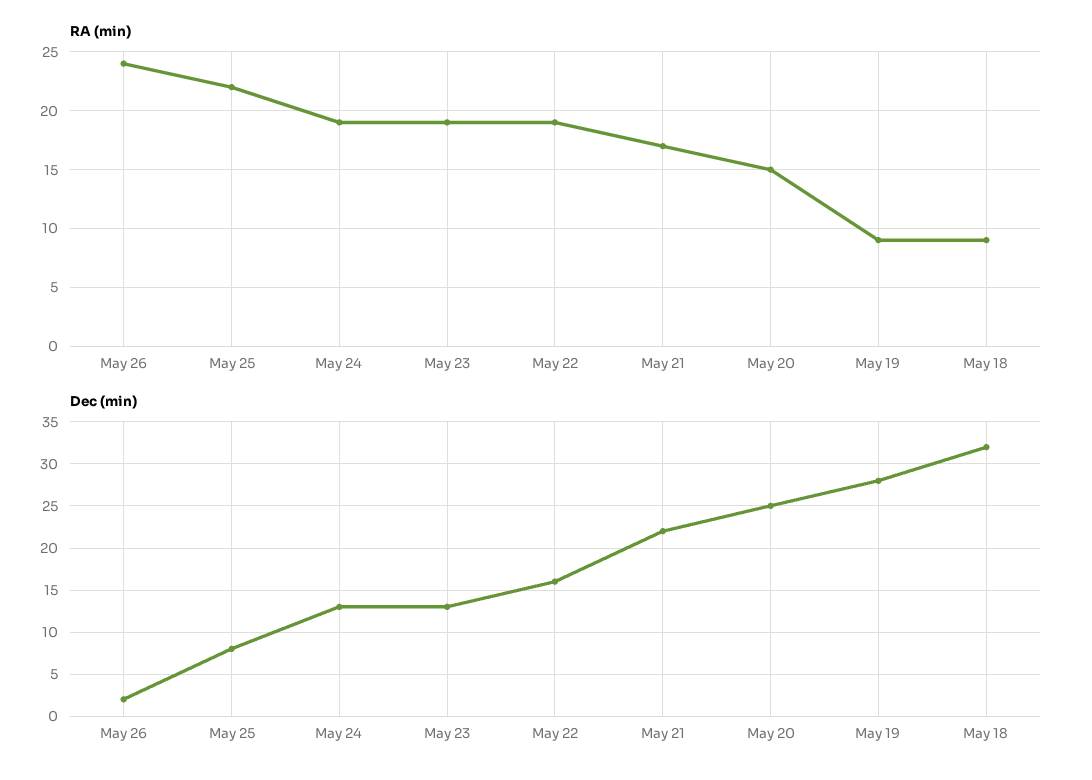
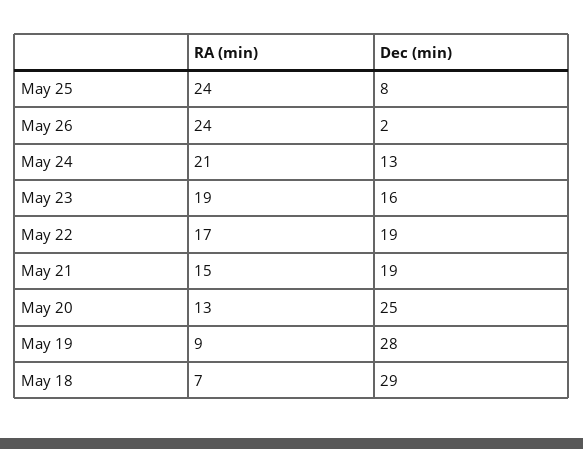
RA (min), May 25: 22 -> 24
RA (min), May 24: 19 -> 21
RA (min), May 22: 19 -> 17
RA (min), May 21: 17 -> 15
RA (min), May 20: 15 -> 13
RA (min), May 18: 9 -> 7
Dec (min), May 23: 13 -> 16
Dec (min), May 22: 16 -> 19
Dec (min), May 21: 22 -> 19
Dec (min), May 18: 32 -> 29

